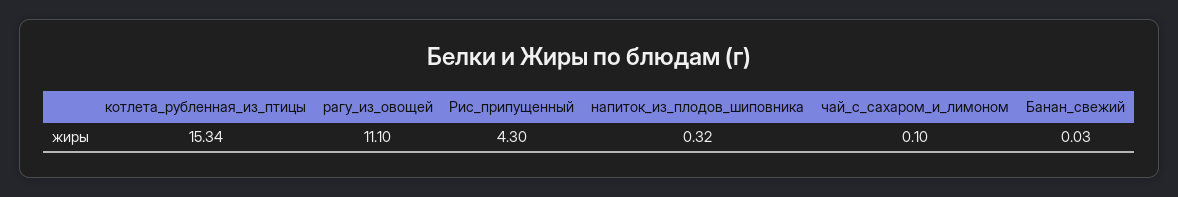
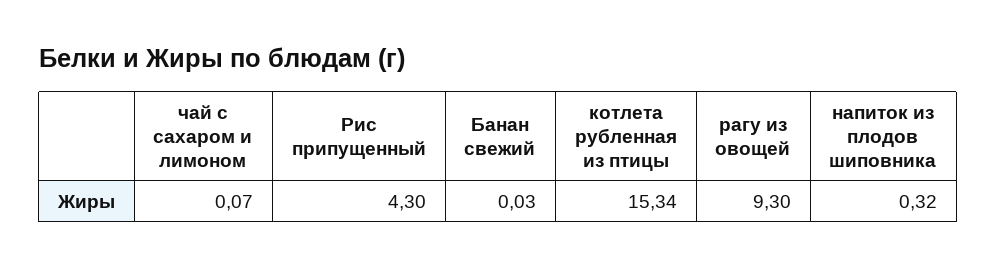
рагу_из_овощей: 11.1 -> 9.3
чай_с_сахаром_и_лимоном: 0.1 -> 0.07

